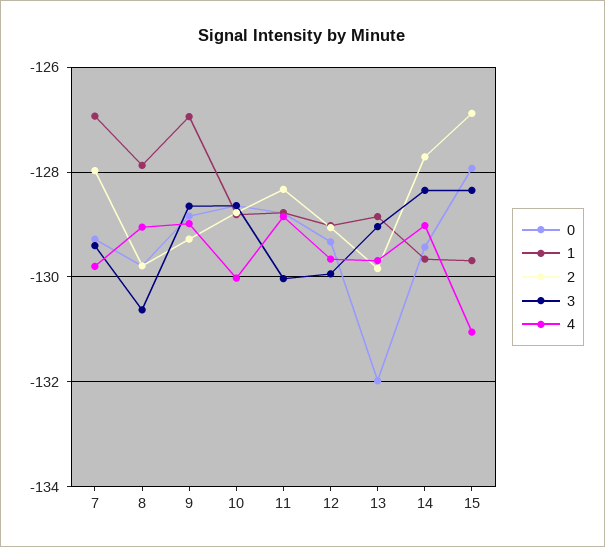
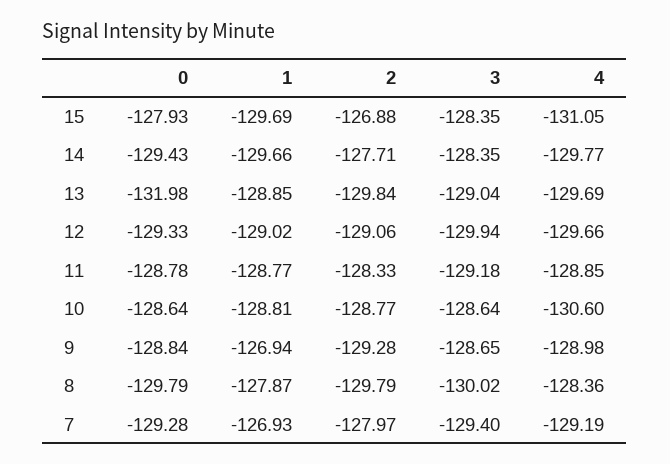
4, 7: -129.8 -> -129.19
3, 8: -130.6 -> -130.02
4, 8: -129 -> -128.36
4, 10: -130 -> -130.6
3, 11: -130 -> -129.18
4, 14: -129 -> -129.77

